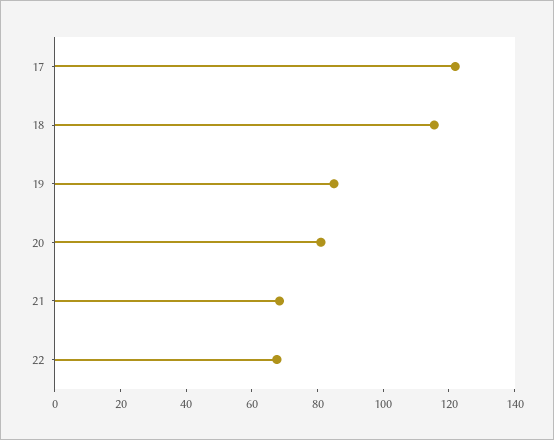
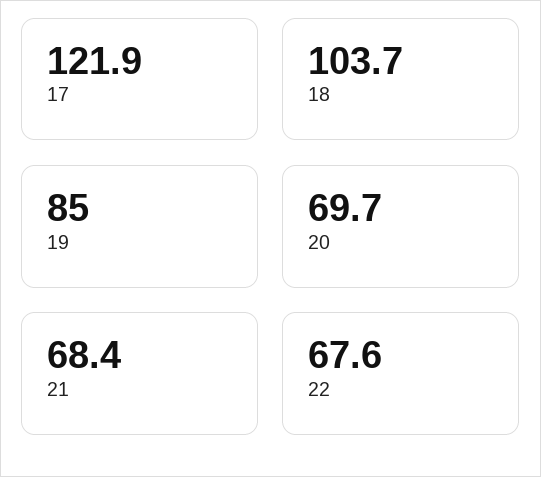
18: 115 -> 103.7
20: 80 -> 69.7

